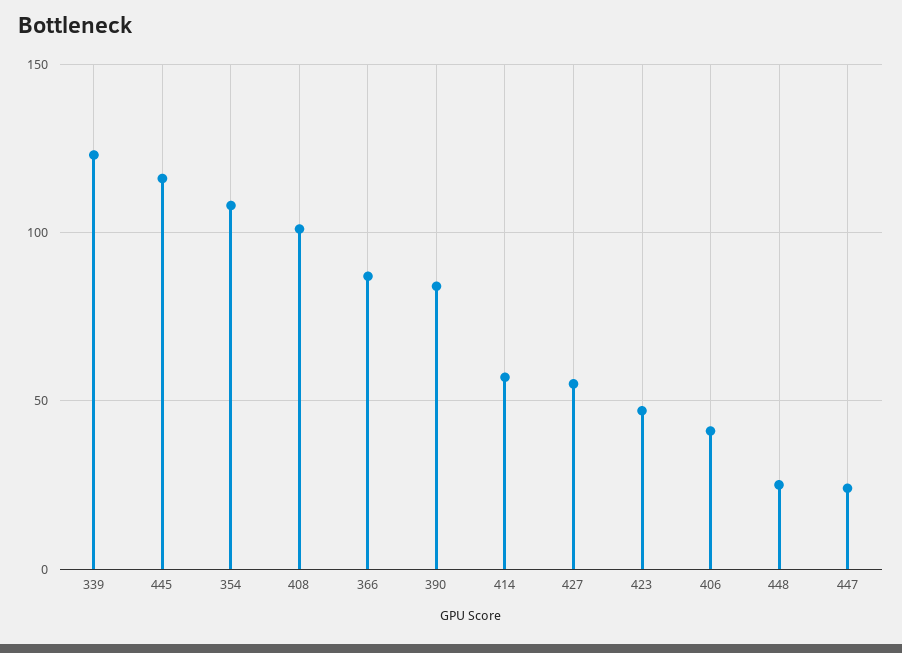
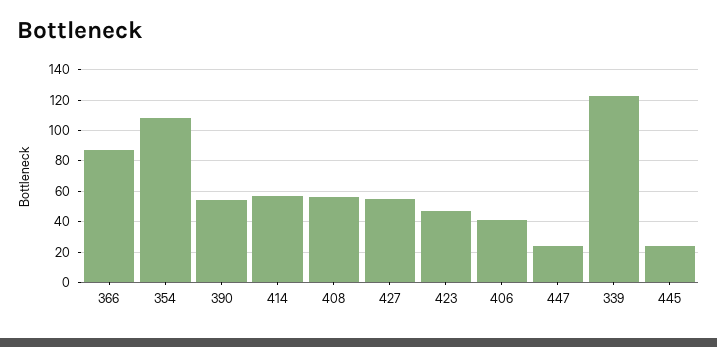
445: 115 -> 25
408: 100 -> 55
390: 85 -> 55
448: 25 -> none

